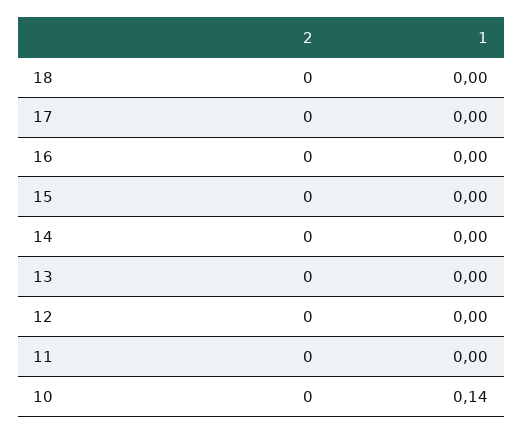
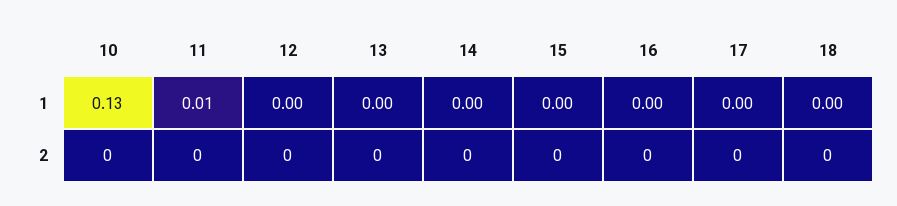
1, 11: 0 -> 0.01
1, 10: 0.14 -> 0.13

